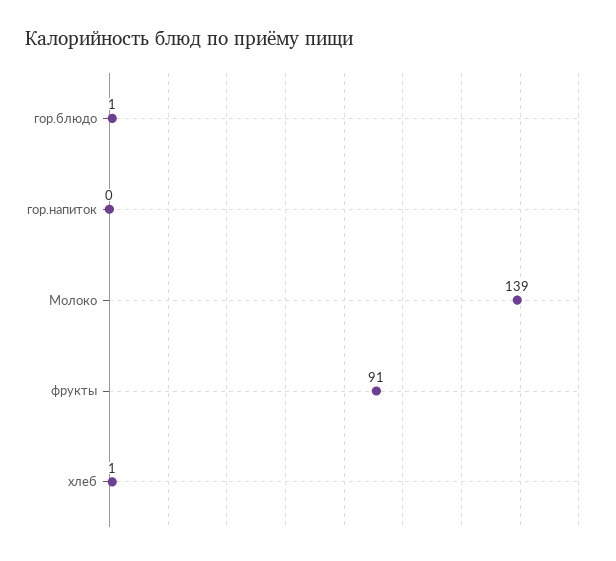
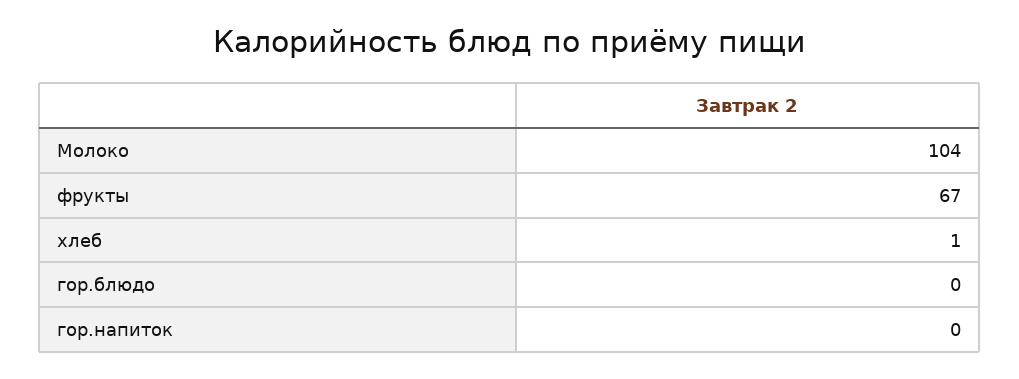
гор.блюдо: 1 -> 0
Молоко: 139 -> 104
фрукты: 91 -> 67

